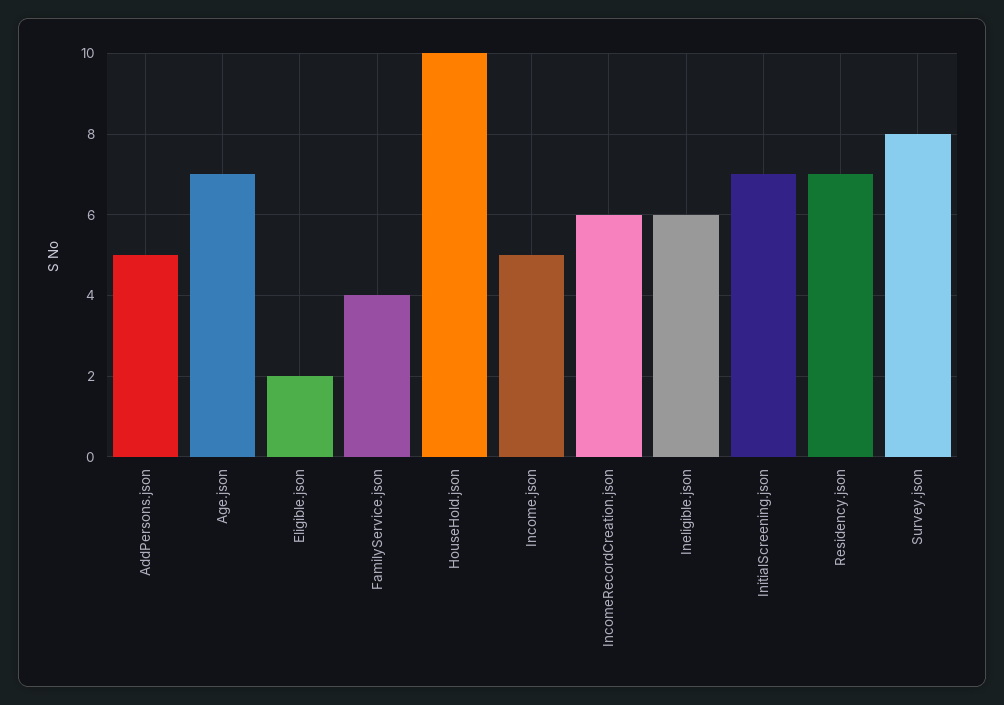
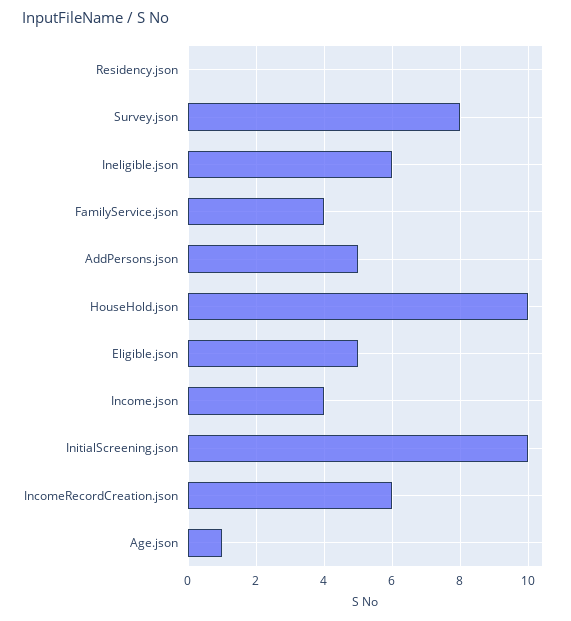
Age.json: 7 -> 1
Eligible.json: 2 -> 5
Income.json: 5 -> 4
InitialScreening.json: 7 -> 10
Residency.json: 7 -> 0

